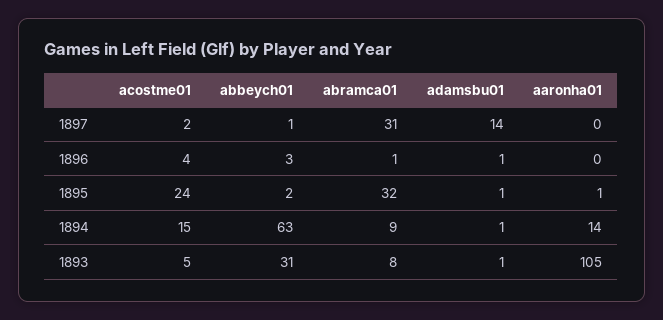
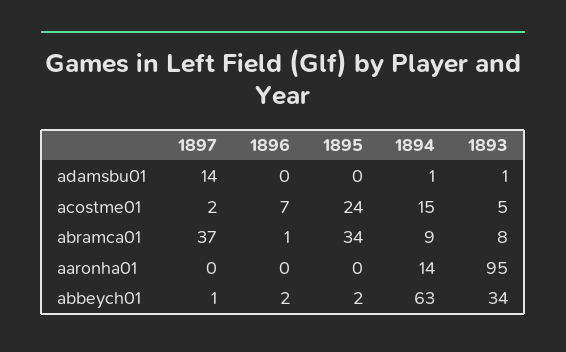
abramca01, 1897: 31 -> 37
acostme01, 1896: 4 -> 7
abbeych01, 1896: 3 -> 2
adamsbu01, 1896: 1 -> 0
abramca01, 1895: 32 -> 34
adamsbu01, 1895: 1 -> 0
aaronha01, 1895: 1 -> 0
abbeych01, 1893: 31 -> 34
aaronha01, 1893: 105 -> 95

